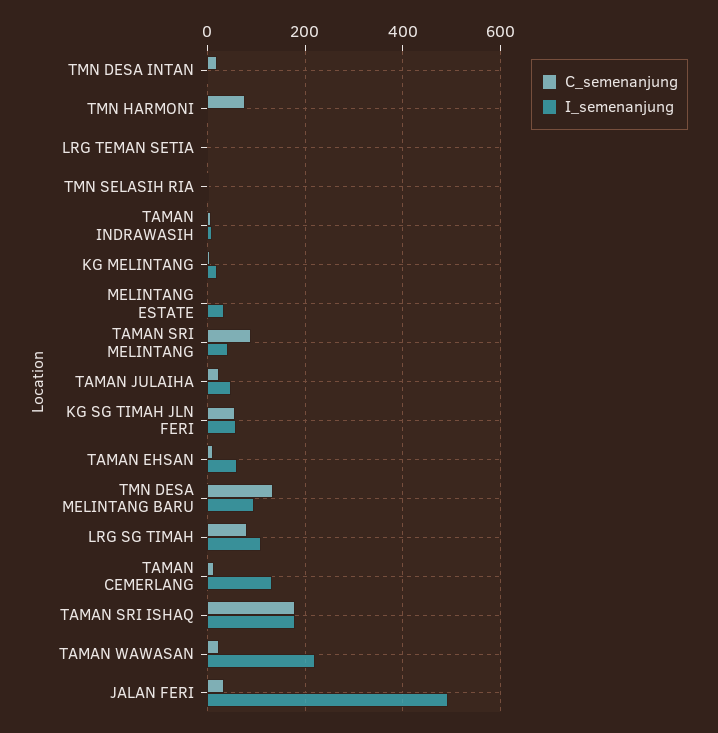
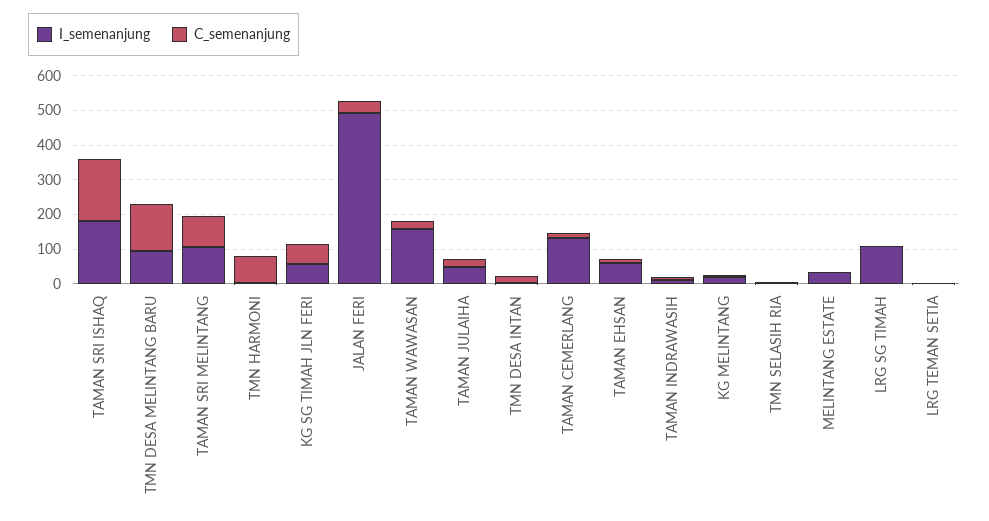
I_semenanjung, TAMAN SRI MELINTANG: 40 -> 100
C_semenanjung, LRG SG TIMAH: 80 -> 0
I_semenanjung, TAMAN WAWASAN: 220 -> 150

